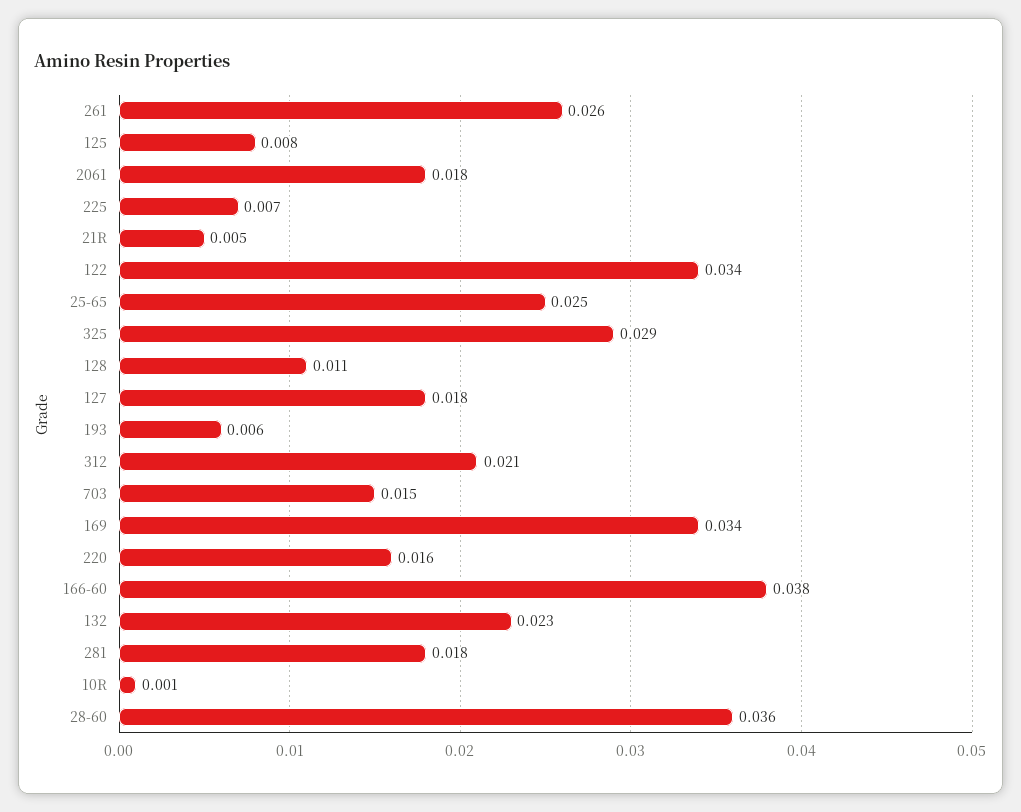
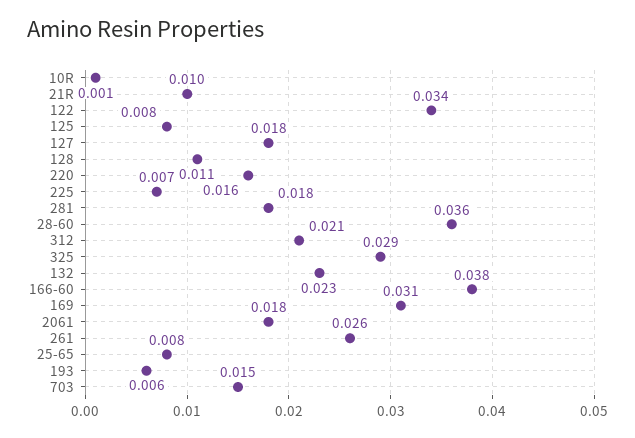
21R: 0.005 -> 0.01
25-65: 0.025 -> 0.008
169: 0.034 -> 0.031

